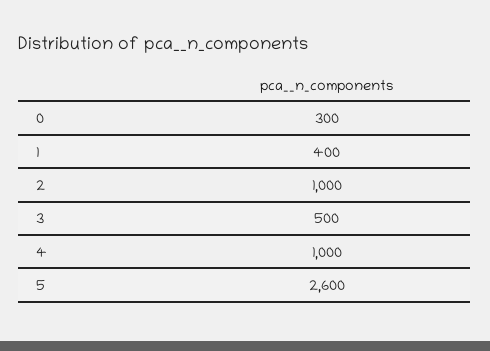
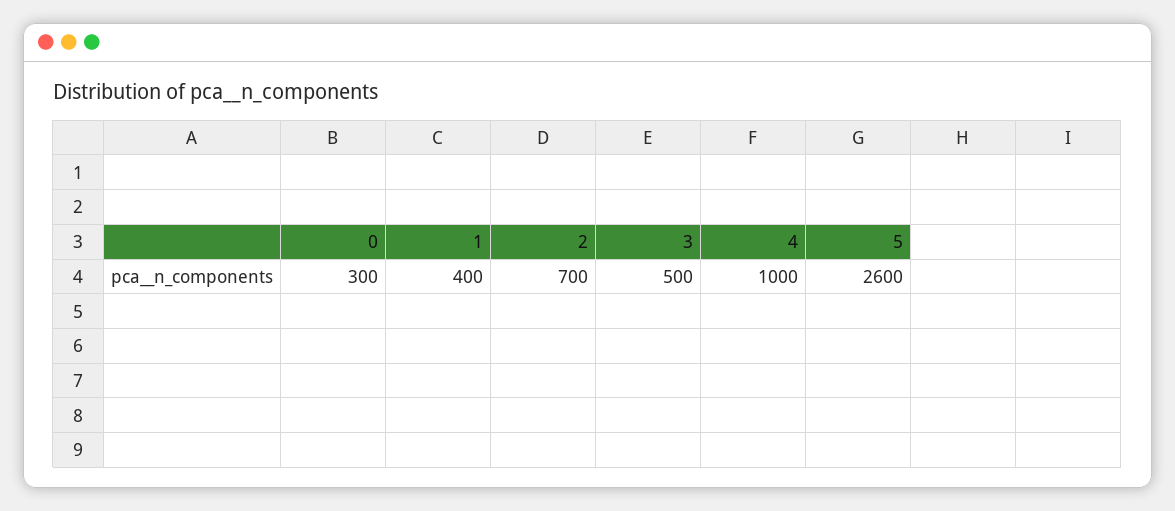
2: 1000 -> 700

